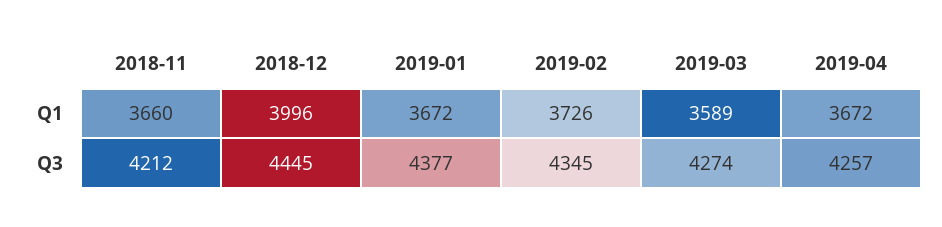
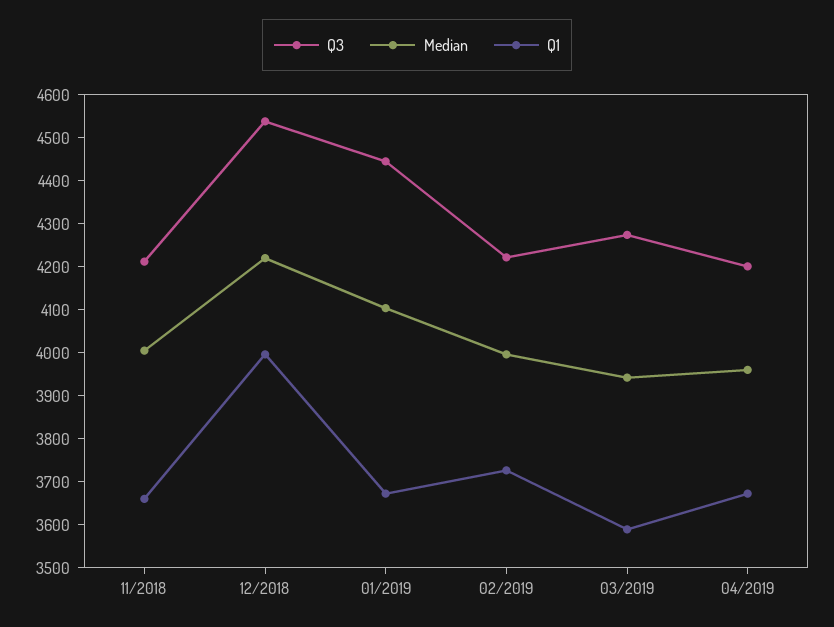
Q3, 2018-12: 4445 -> 4540
Q3, 2019-01: 4377 -> 4440
Q3, 2019-02: 4345 -> 4220
Q3, 2019-04: 4257 -> 4200
Median, 2018-11: none -> 4000
Median, 2018-12: none -> 4220
Median, 2019-01: none -> 4100
Median, 2019-02: none -> 4000
Median, 2019-03: none -> 3940
Median, 2019-04: none -> 3960

